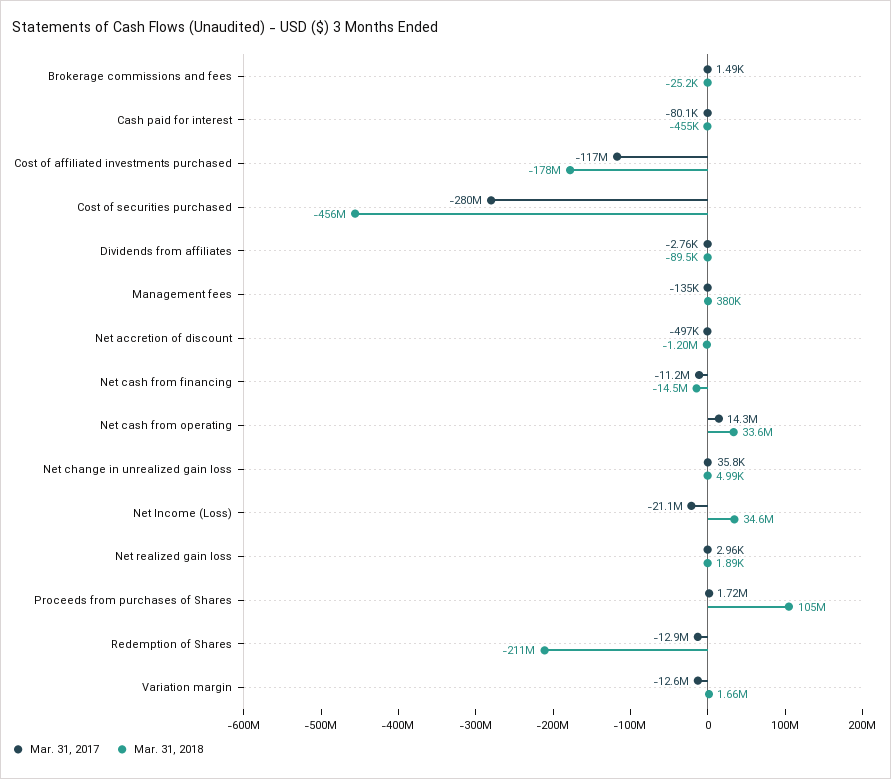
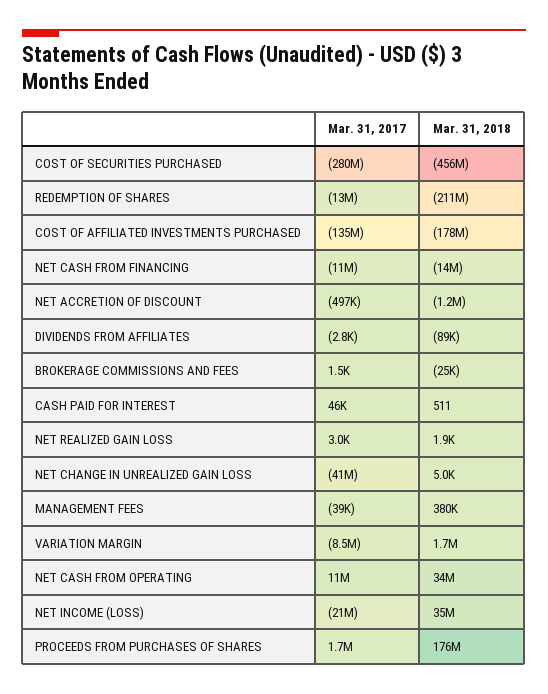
Mar. 31, 2017, Cash paid for interest: -80100 -> 46000
Mar. 31, 2018, Cash paid for interest: -455000 -> 511
Mar. 31, 2017, Cost of affiliated investments purchased: -117000000 -> -135000000
Mar. 31, 2017, Management fees: -135000 -> -39000
Mar. 31, 2017, Net cash from operating: 14300000 -> 11000000
Mar. 31, 2017, Net change in unrealized gain loss: 35800 -> -41000000
Mar. 31, 2018, Proceeds from purchases of Shares: 105000000 -> 176000000
Mar. 31, 2017, Variation margin: -12600000 -> -8500000

